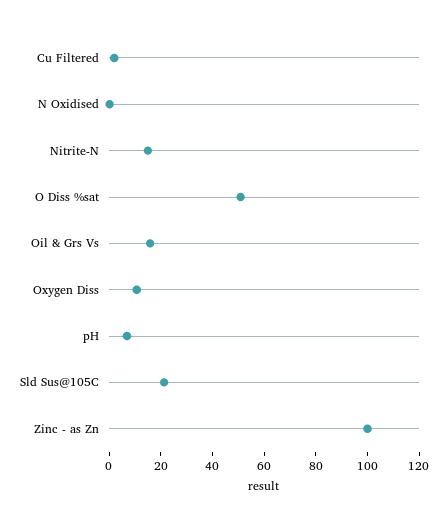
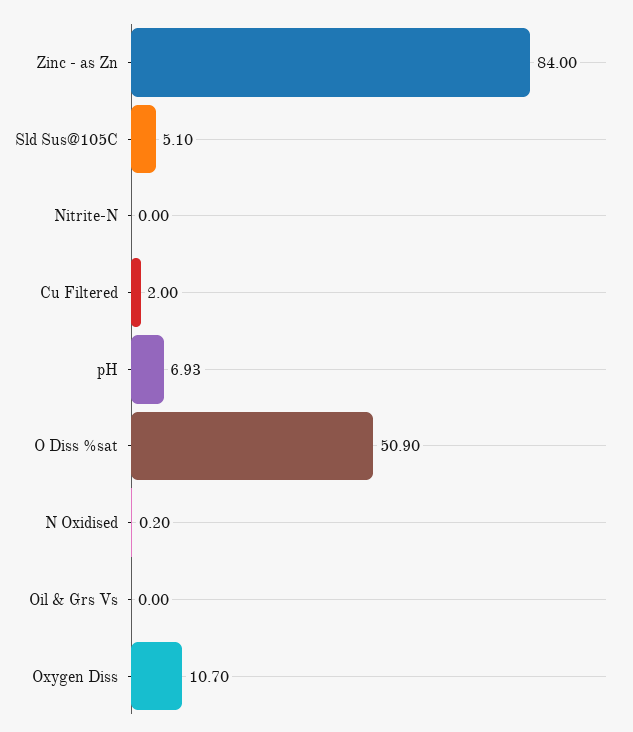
Nitrite-N: 15 -> 0
Oil & Grs Vs: 15 -> 0
Sld Sus@105C: 20 -> 5.1
Zinc - as Zn: 100 -> 84

